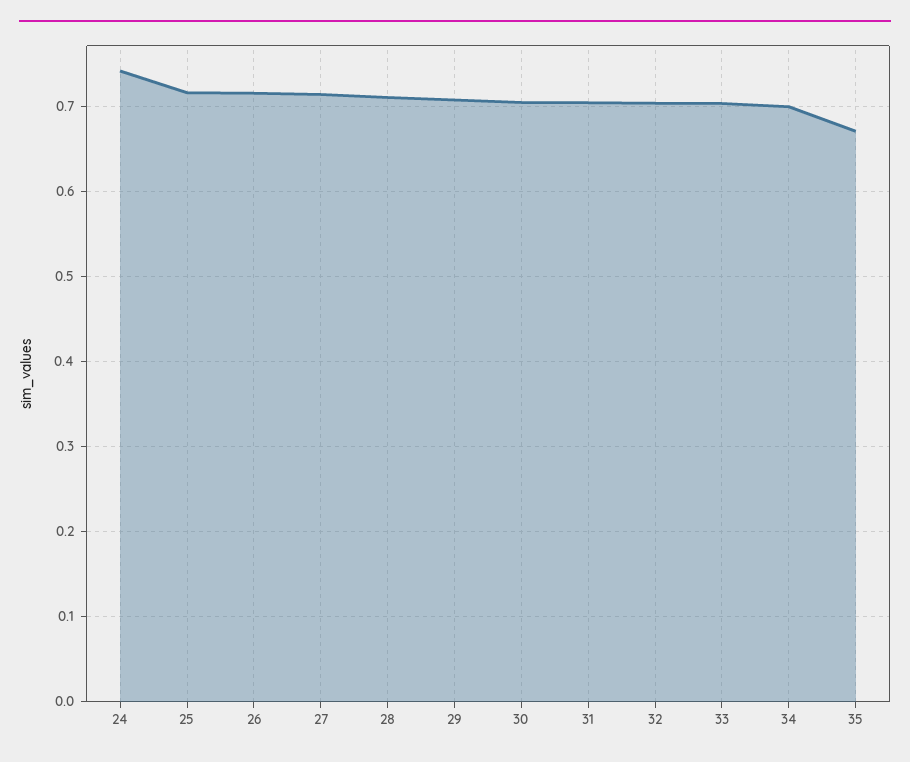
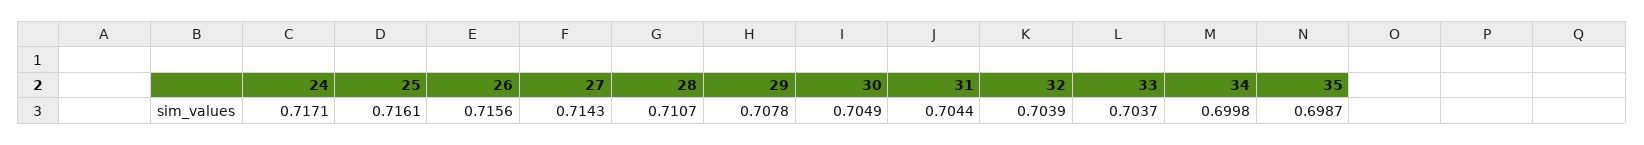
24: 0.74 -> 0.7171
35: 0.67 -> 0.6987

